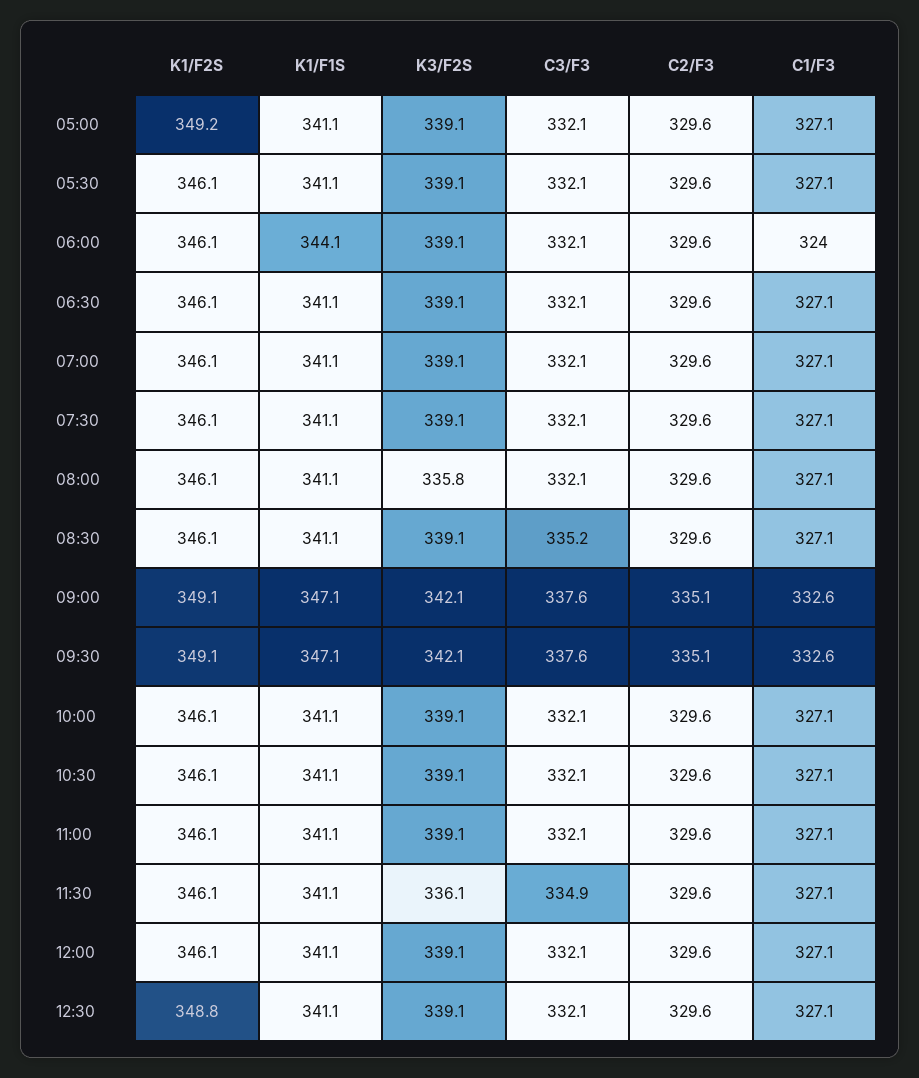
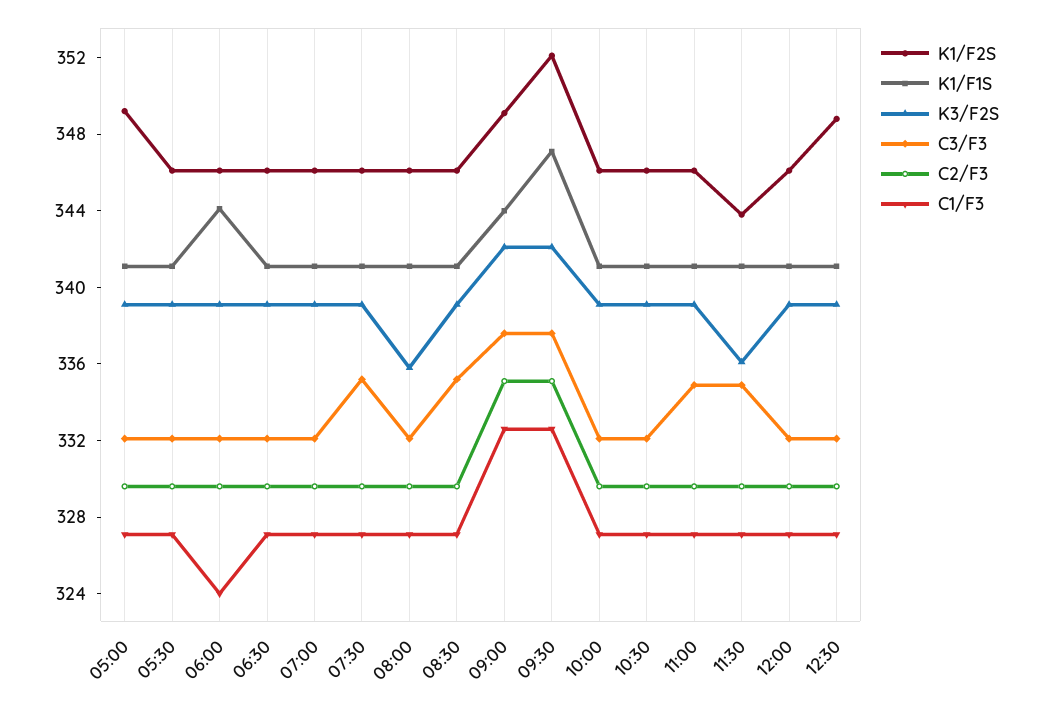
C3/F3, 07:30: 332.1 -> 335
K1/F1S, 09:00: 347.1 -> 344
K1/F2S, 09:30: 349.1 -> 352
C3/F3, 11:00: 332.1 -> 335
K1/F2S, 11:30: 346.1 -> 344

